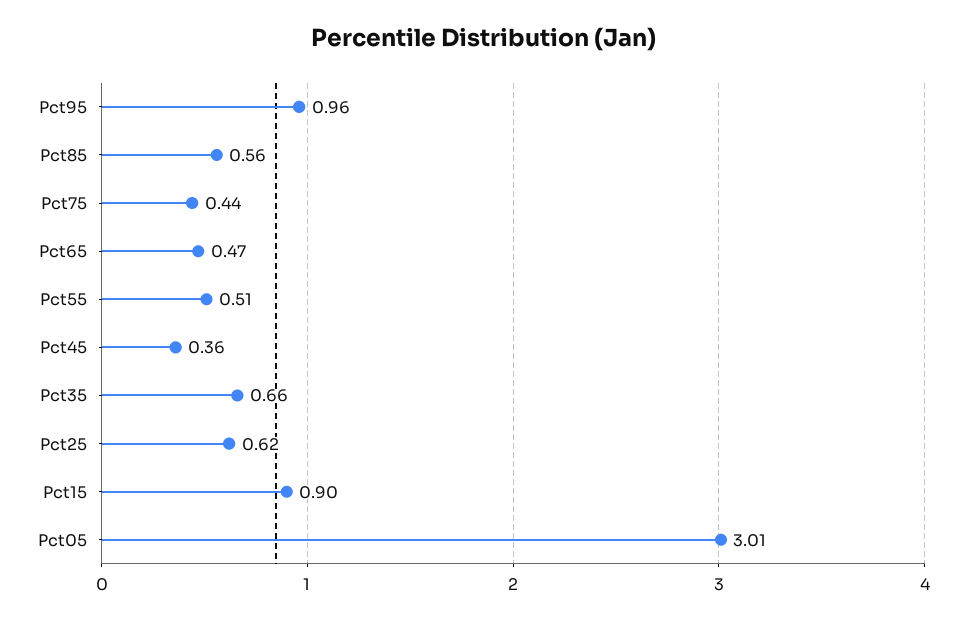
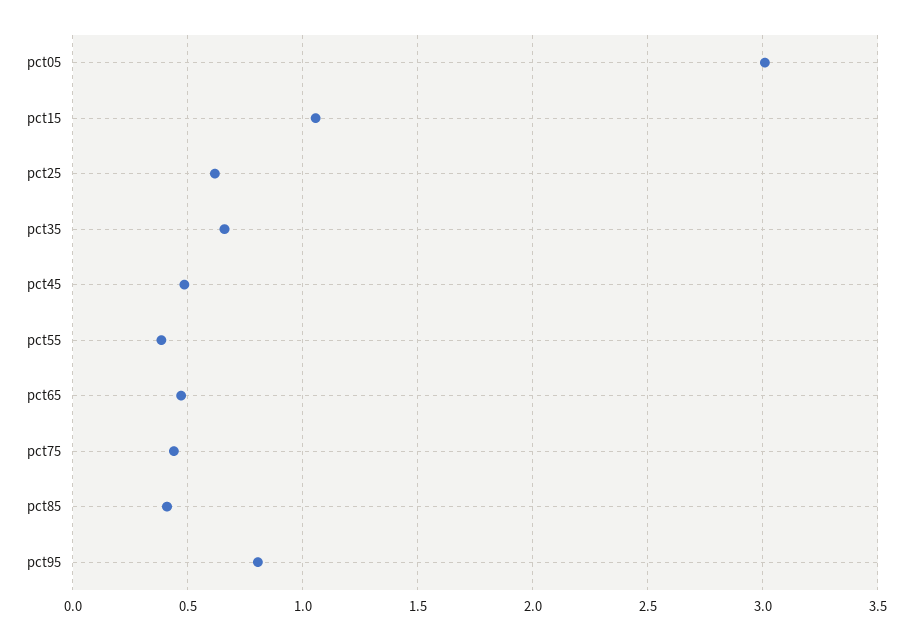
Pct95: 0.96 -> 0.8
Pct85: 0.56 -> 0.4
Pct55: 0.51 -> 0.4
Pct45: 0.36 -> 0.5
Pct15: 0.9 -> 1.05

